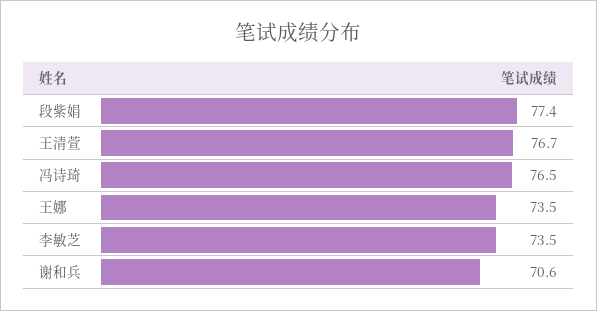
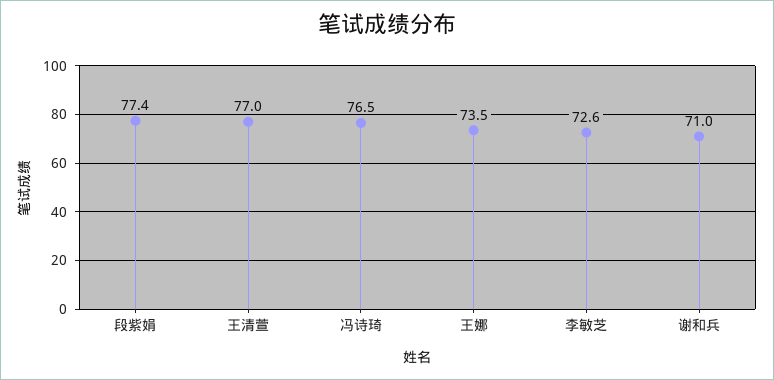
王清萱: 76.7 -> 77
李敏芝: 73.5 -> 72.6
谢和兵: 70.6 -> 71

